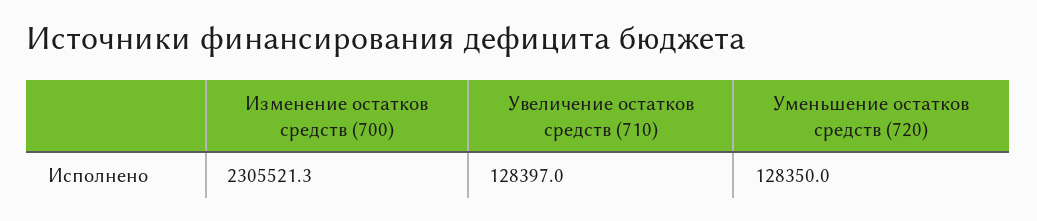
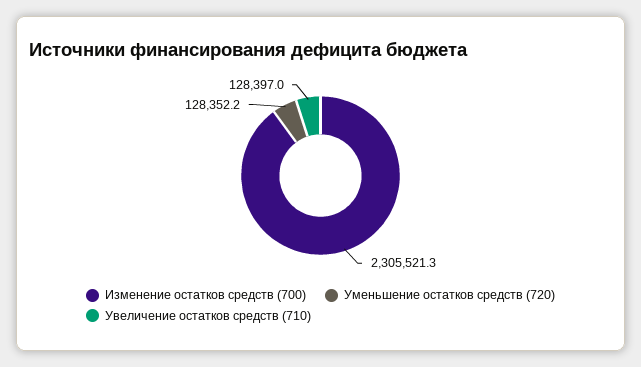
Уменьшение остатков средств (720): 128350 -> 128352.2

